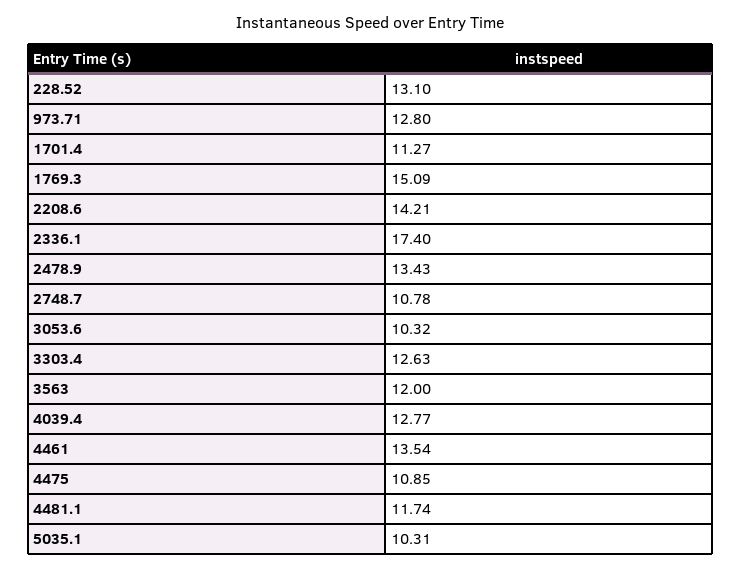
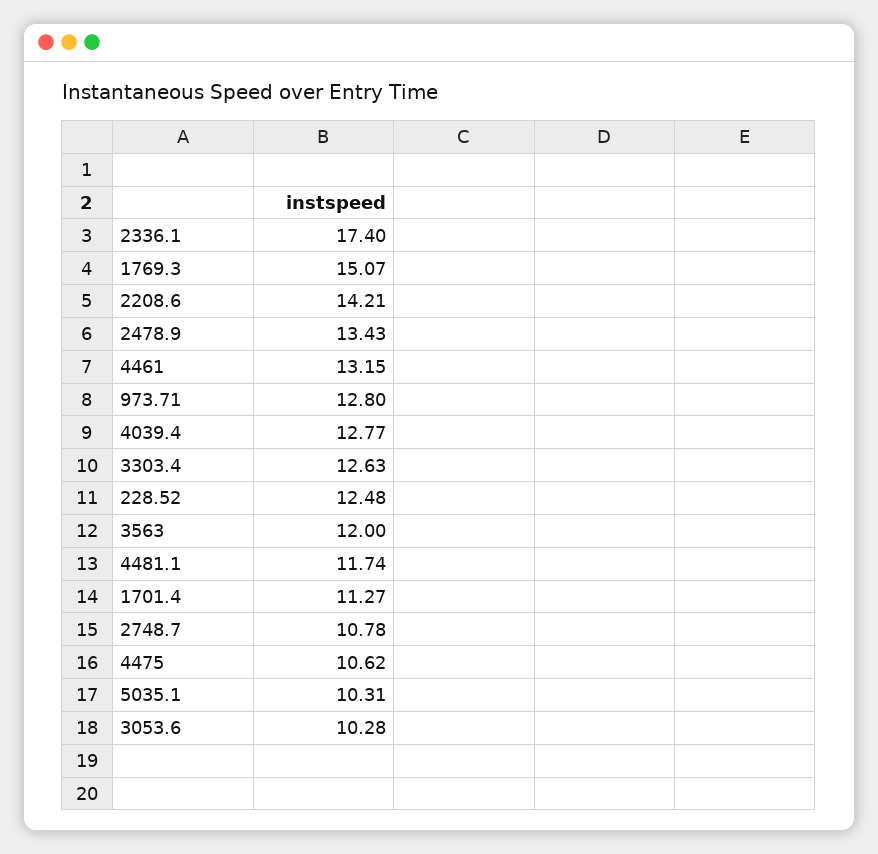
228.52: 13.1 -> 12.48
1769.3: 15.09 -> 15.07
3053.6: 10.32 -> 10.28
4461: 13.54 -> 13.15
4475: 10.85 -> 10.62

